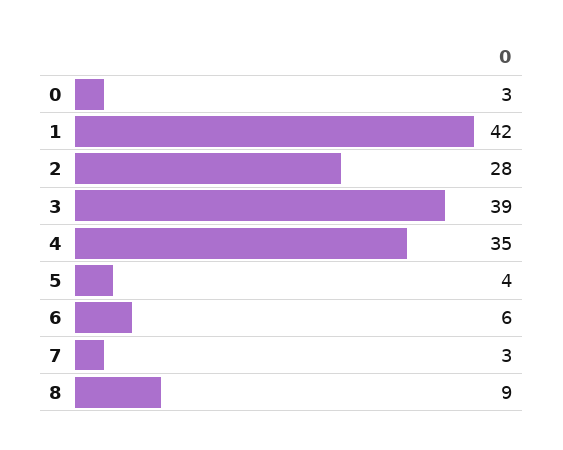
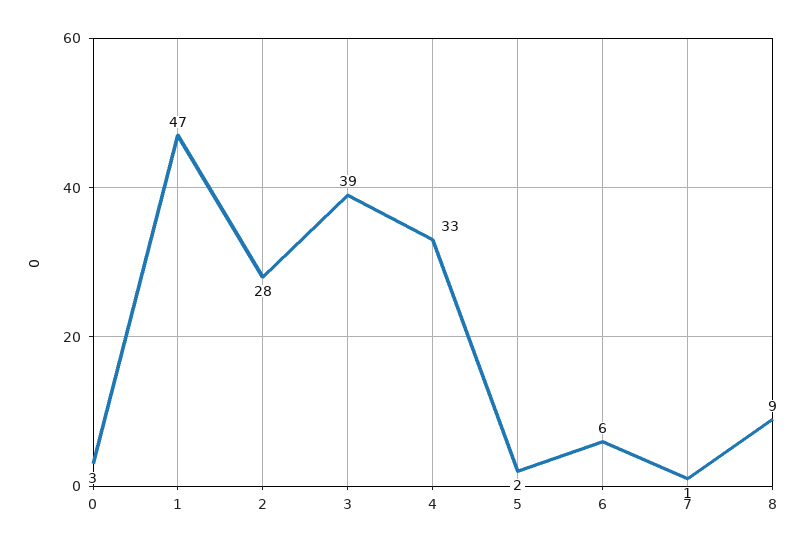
1: 42 -> 47
4: 35 -> 33
5: 4 -> 2
7: 3 -> 1

